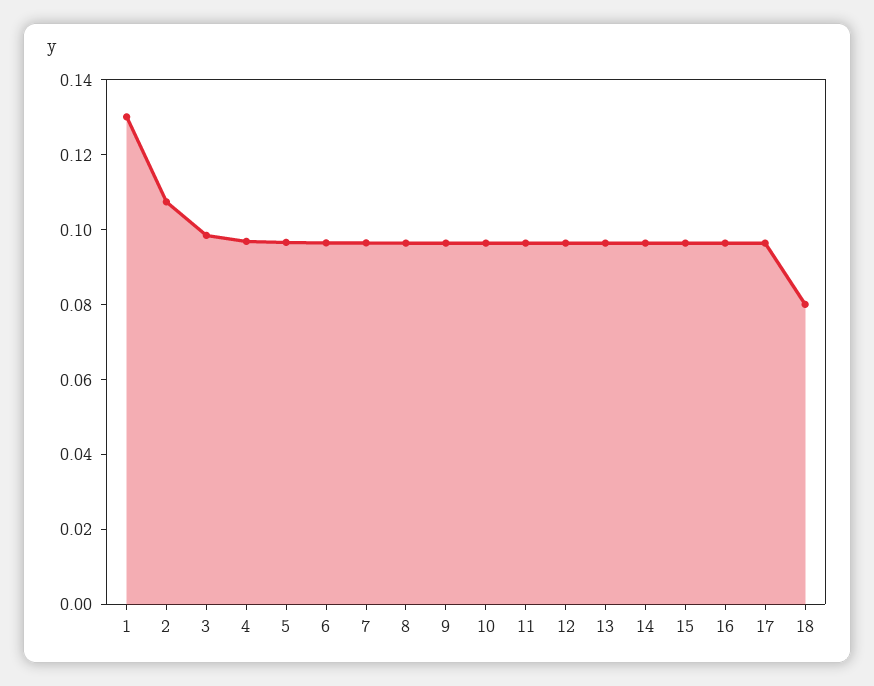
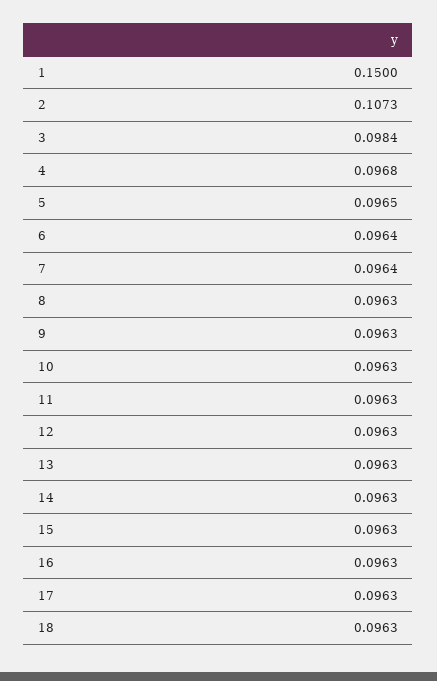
1: 0.13 -> 0.15
18: 0.08 -> 0.0963

